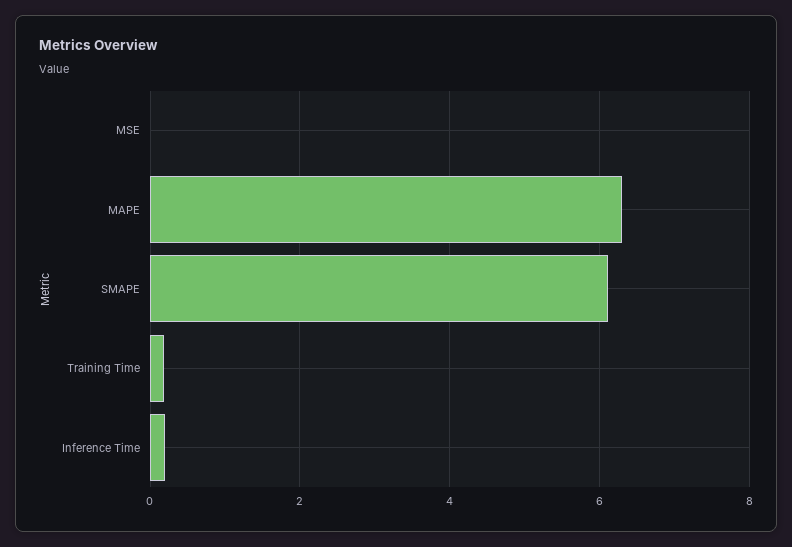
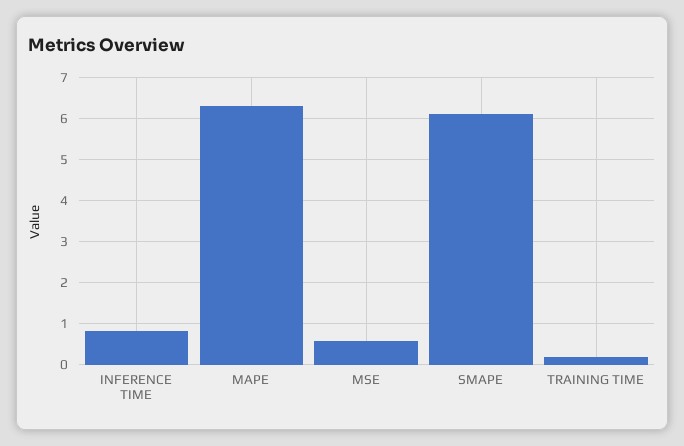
MSE: 0 -> 0.6
Inference Time: 0.2 -> 0.8

